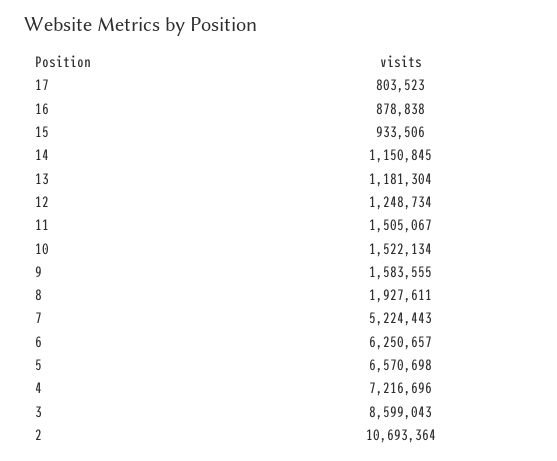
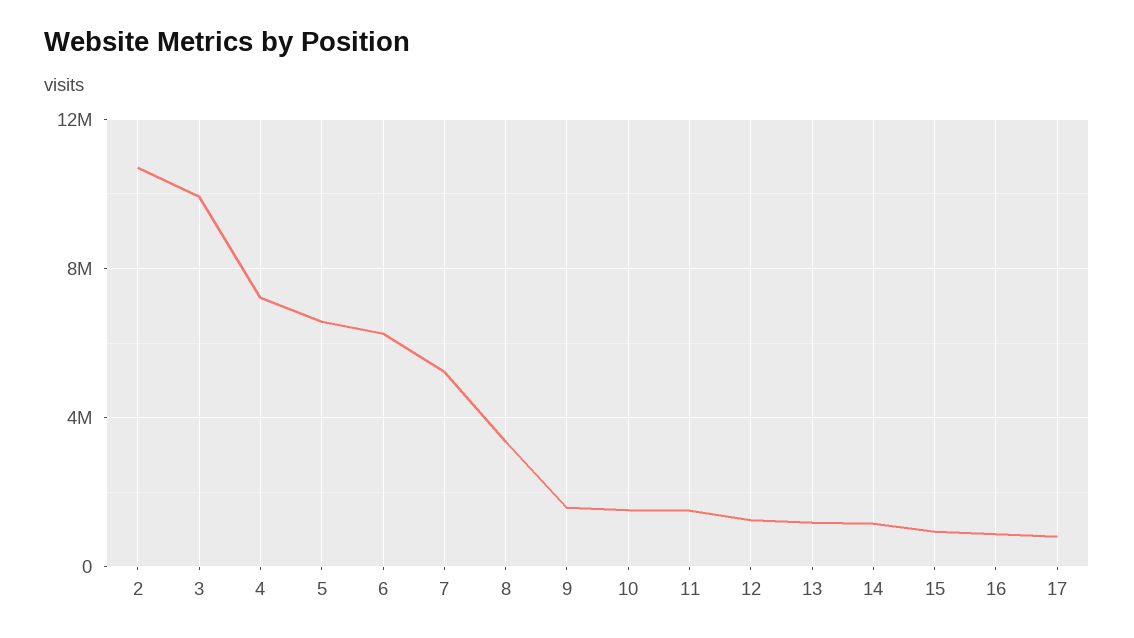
8: 1927611 -> 3500000
3: 8599043 -> 10000000

